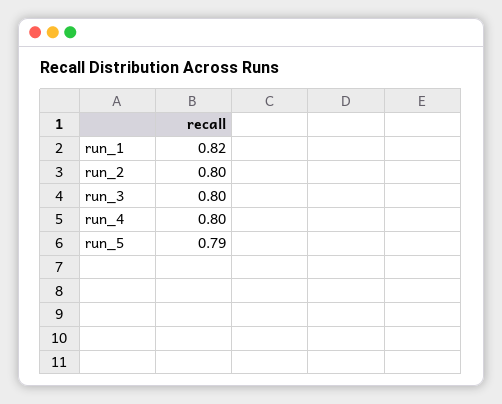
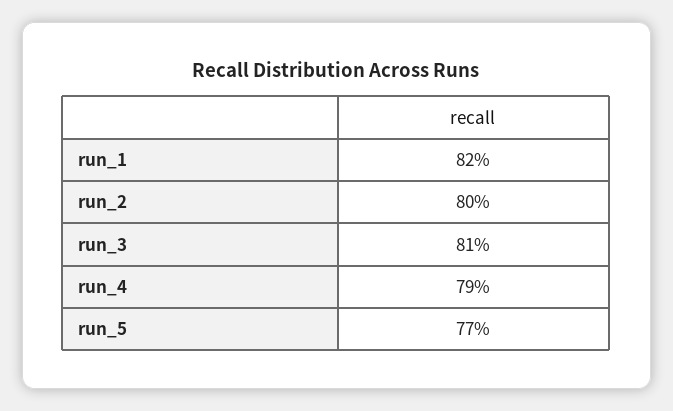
run_3: 0.8 -> 0.81
run_4: 0.8 -> 0.79
run_5: 0.79 -> 0.77

